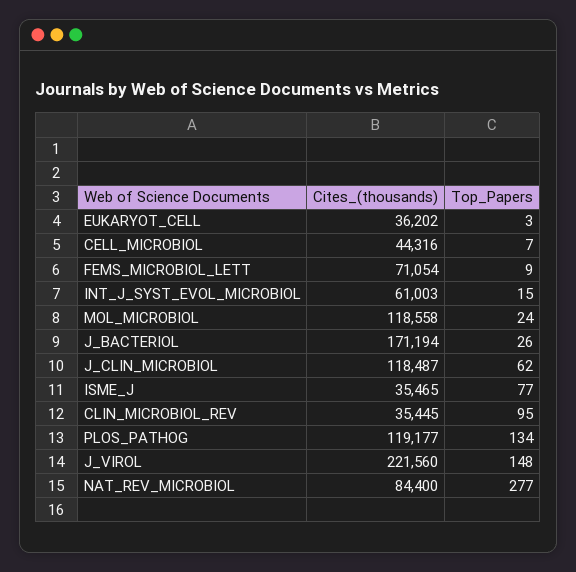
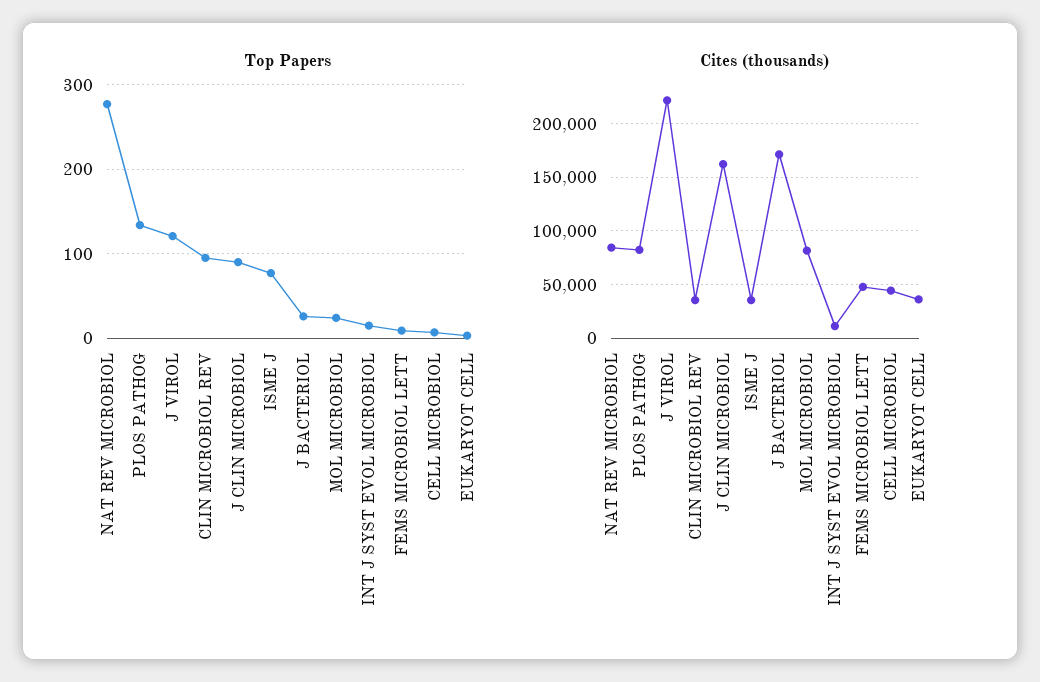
Cites_(thousands), FEMS_MICROBIOL_LETT: 71054 -> 50000
Cites_(thousands), INT_J_SYST_EVOL_MICROBIOL: 61003 -> 10000
Cites_(thousands), MOL_MICROBIOL: 118558 -> 80000
Cites_(thousands), J_CLIN_MICROBIOL: 118487 -> 160000
Top_Papers, J_CLIN_MICROBIOL: 62 -> 90
Cites_(thousands), PLOS_PATHOG: 119177 -> 80000
Top_Papers, J_VIROL: 148 -> 120

